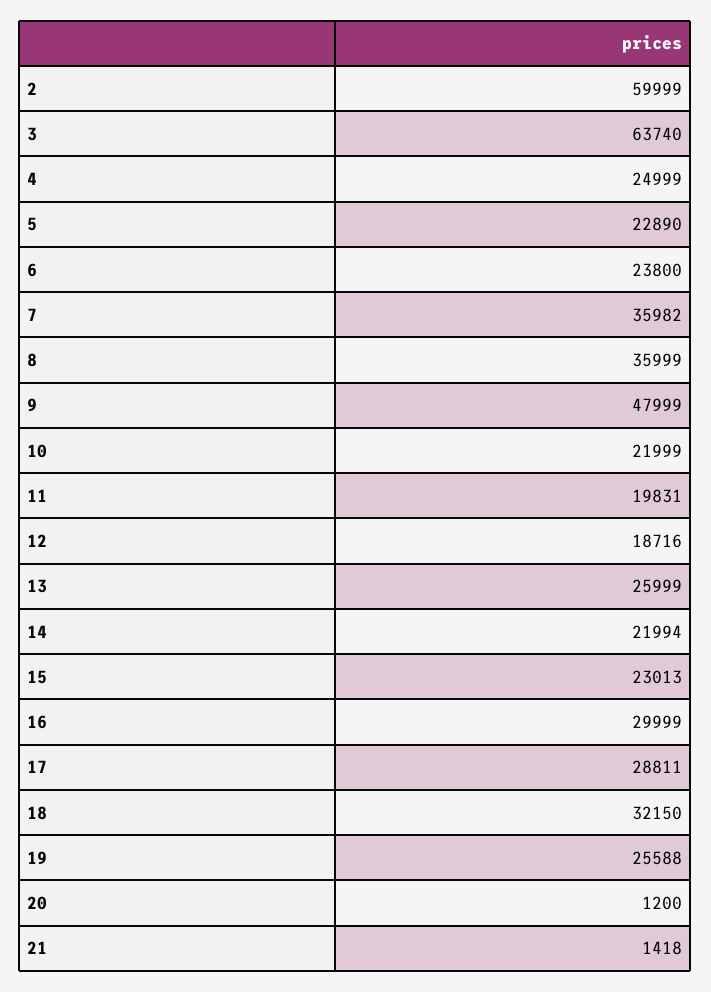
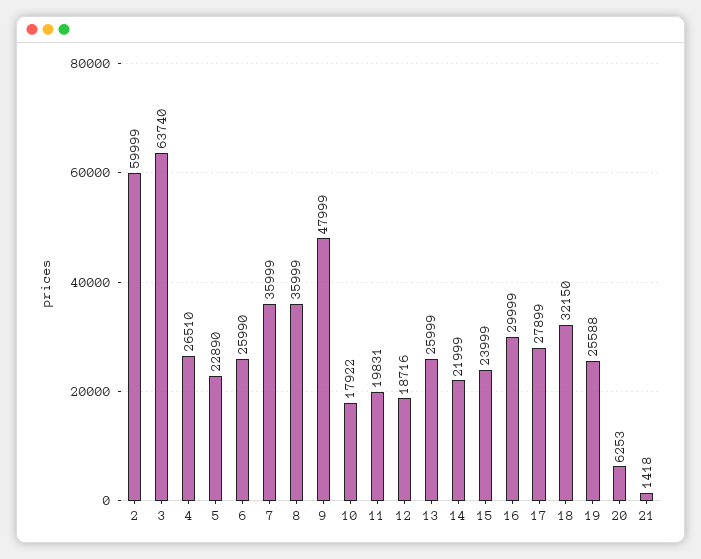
4: 24999 -> 26510
6: 23800 -> 25990
7: 35982 -> 35999
10: 21999 -> 17922
14: 21994 -> 21999
15: 23013 -> 23999
17: 28811 -> 27899
20: 1200 -> 6253

